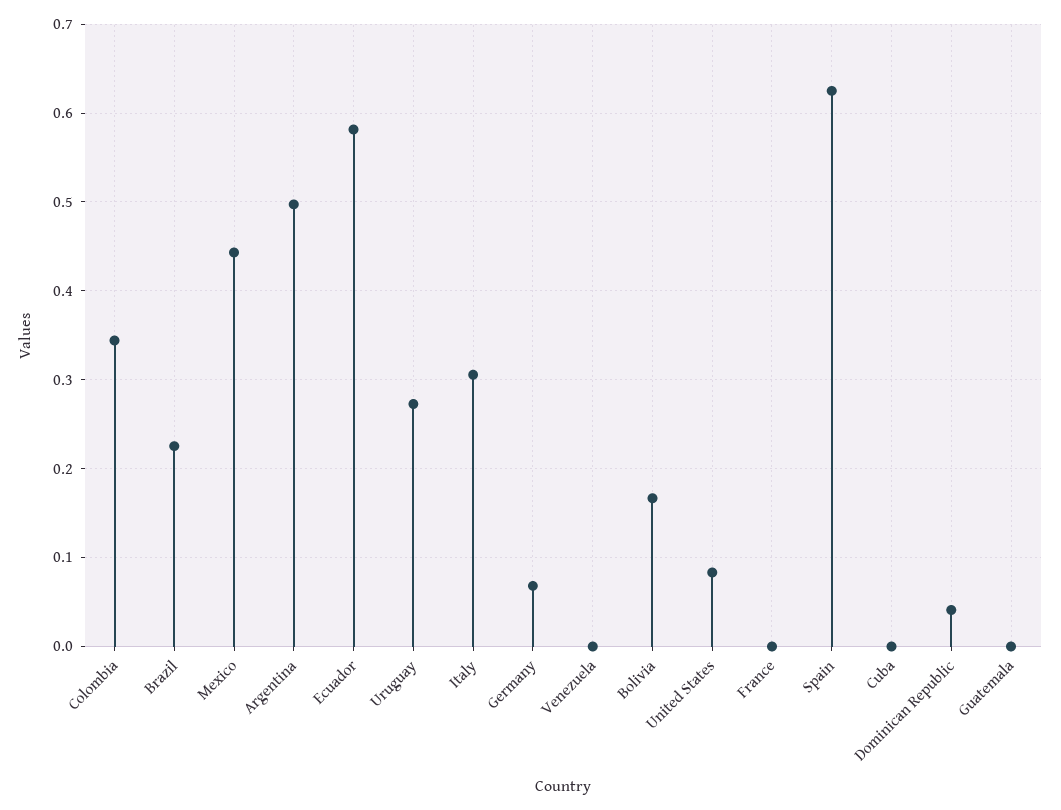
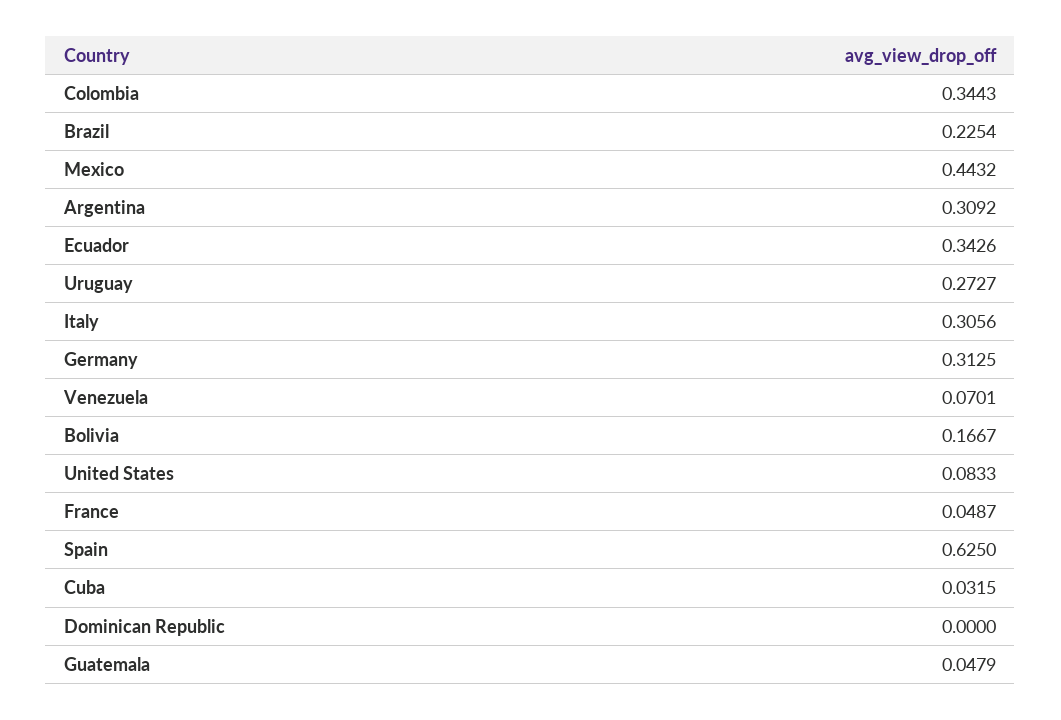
Argentina: 0.5 -> 0.3092
Ecuador: 0.58 -> 0.3426
Germany: 0.07 -> 0.3125
Venezuela: 0 -> 0.0701
France: 0 -> 0.0487
Cuba: 0 -> 0.0315
Dominican Republic: 0.04 -> 0
Guatemala: 0 -> 0.0479

